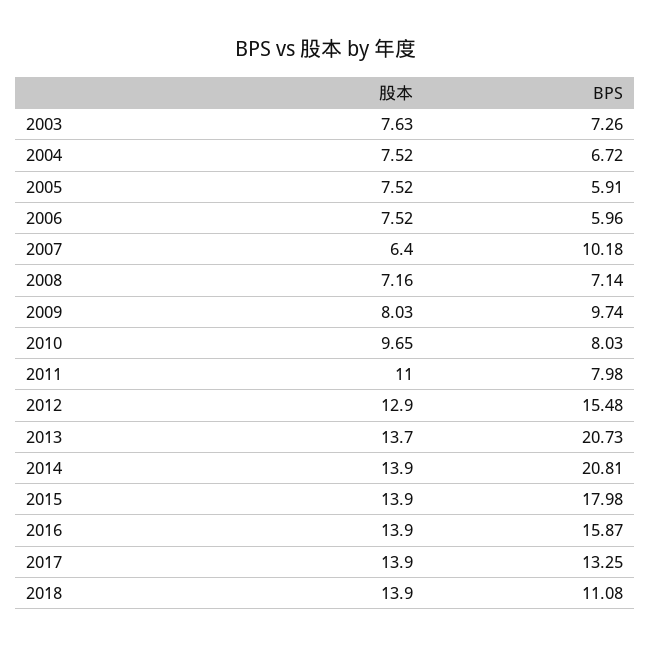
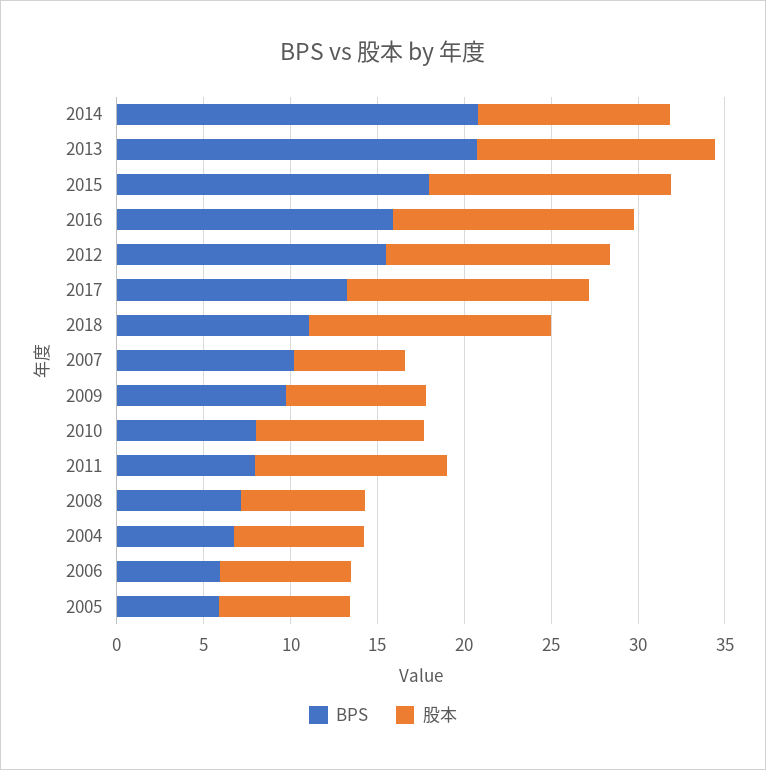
股本, 2003: 7.63 -> none
BPS, 2003: 7.26 -> none
股本, 2014: 13.9 -> 11

